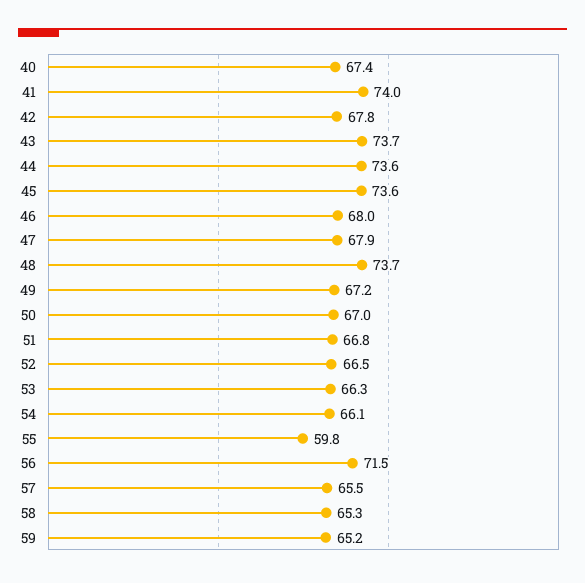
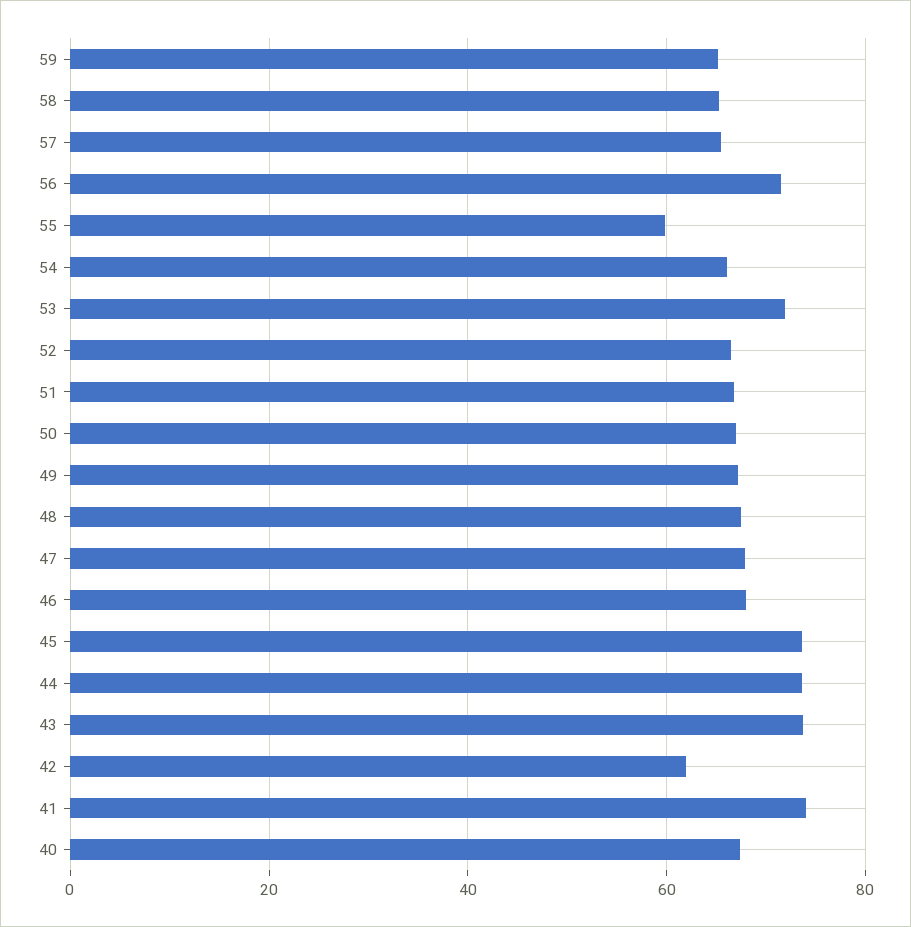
42: 67.8 -> 62
48: 73.7 -> 68
53: 66.3 -> 72

